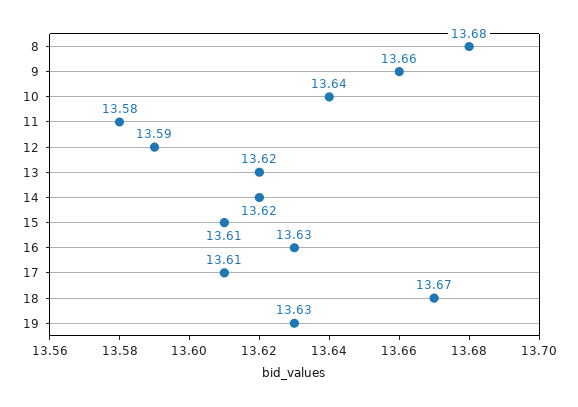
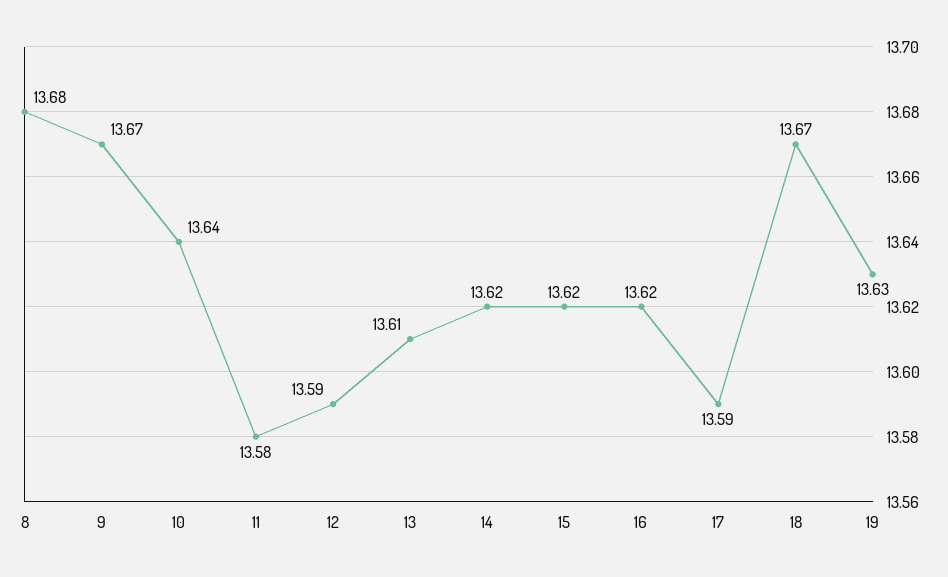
9: 13.66 -> 13.67
13: 13.62 -> 13.61
15: 13.61 -> 13.62
16: 13.63 -> 13.62
17: 13.61 -> 13.59

